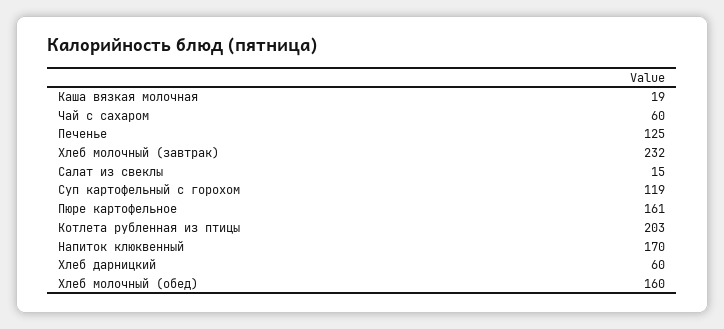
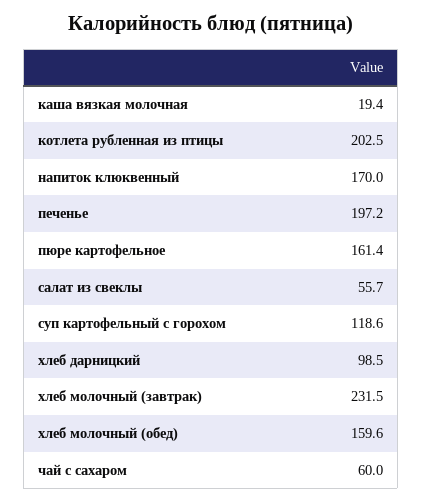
Печенье: 125 -> 197.2
Салат из свеклы: 15 -> 55.7
Хлеб дарницкий: 60 -> 98.5

